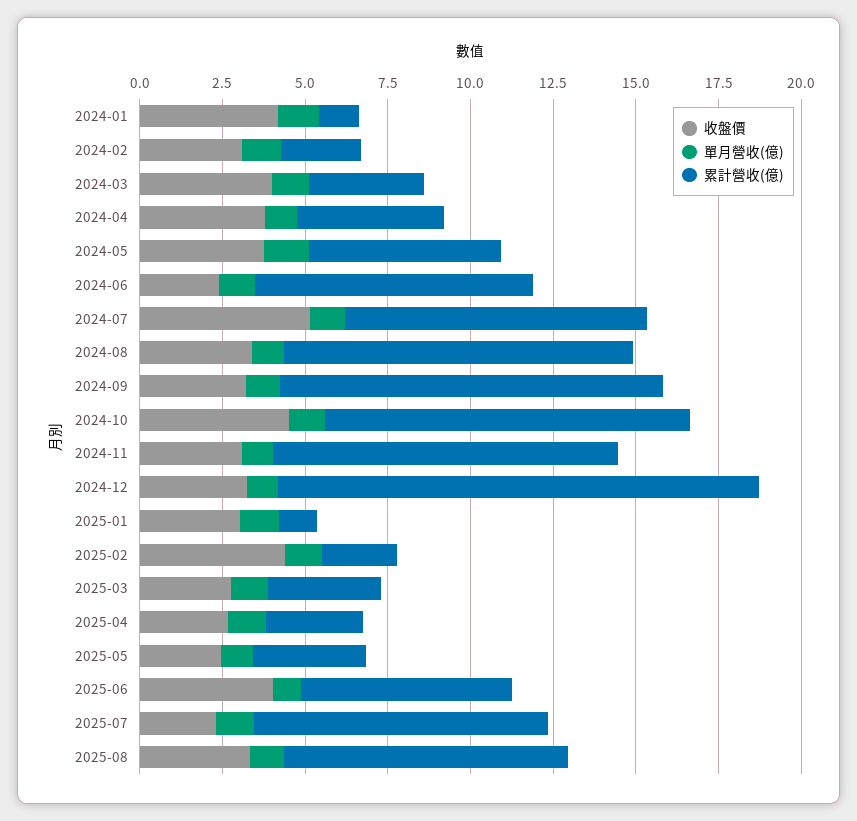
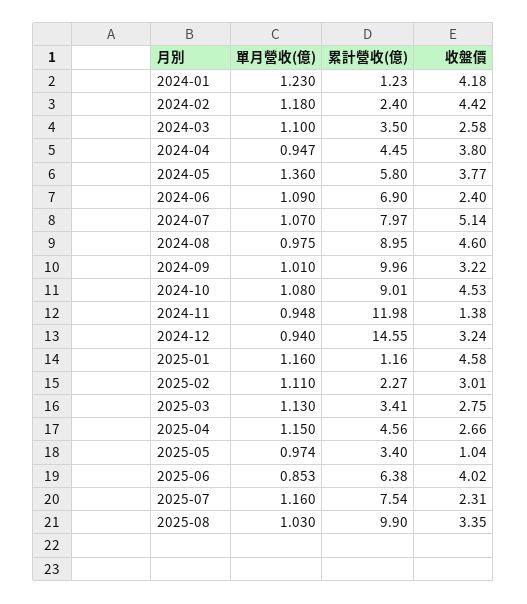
收盤價, 2024-02: 3 -> 4.42
收盤價, 2024-03: 4 -> 2.58
累計營收(億), 2024-06: 8.5 -> 6.9
累計營收(億), 2024-07: 9 -> 7.97
收盤價, 2024-08: 3.5 -> 4.6
累計營收(億), 2024-08: 10.5 -> 8.95
累計營收(億), 2024-09: 11.5 -> 9.96
累計營收(億), 2024-10: 11 -> 9.01
收盤價, 2024-11: 3 -> 1.38
累計營收(億), 2024-11: 10.5 -> 11.98
收盤價, 2025-01: 3 -> 4.58
收盤價, 2025-02: 4.5 -> 3.01
累計營收(億), 2025-04: 3 -> 4.56
收盤價, 2025-05: 2.5 -> 1.04
累計營收(億), 2025-07: 9 -> 7.54
累計營收(億), 2025-08: 8.5 -> 9.9

